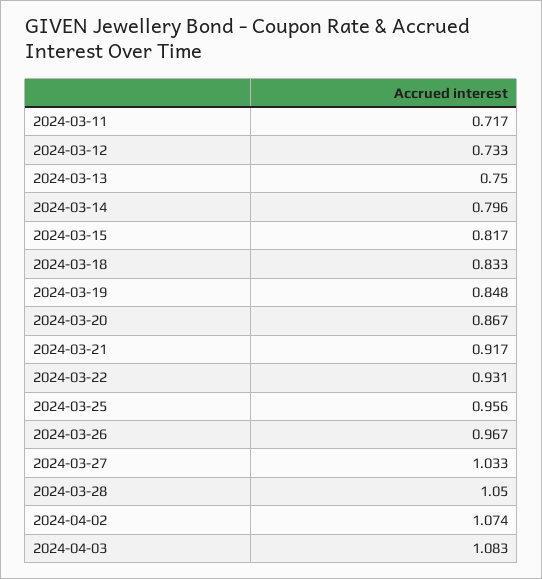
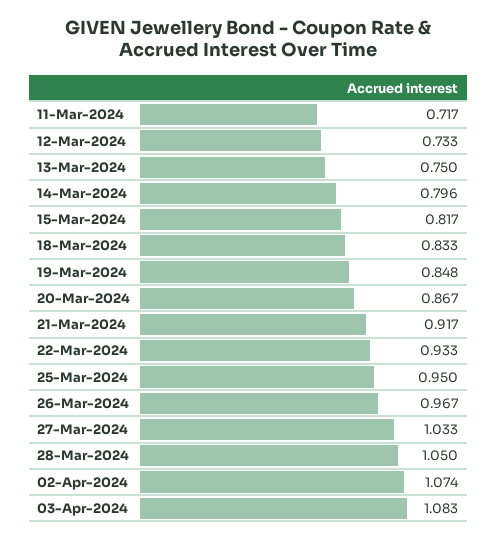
2024-03-22: 0.931 -> 0.933
2024-03-25: 0.956 -> 0.95

